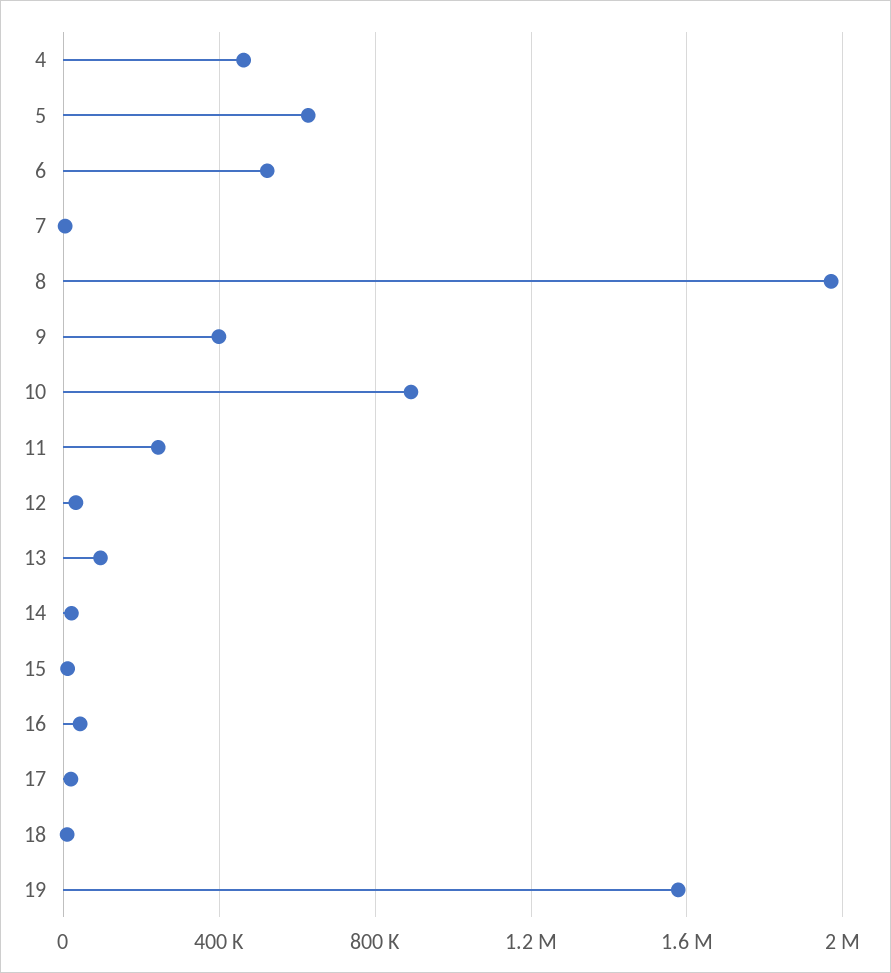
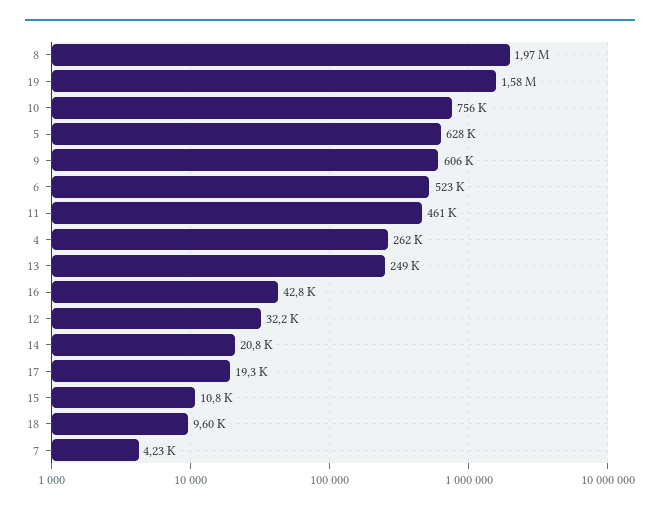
4: 450000 -> 262000
9: 400000 -> 606000
10: 900000 -> 756000
11: 250000 -> 461000
13: 100000 -> 249000

